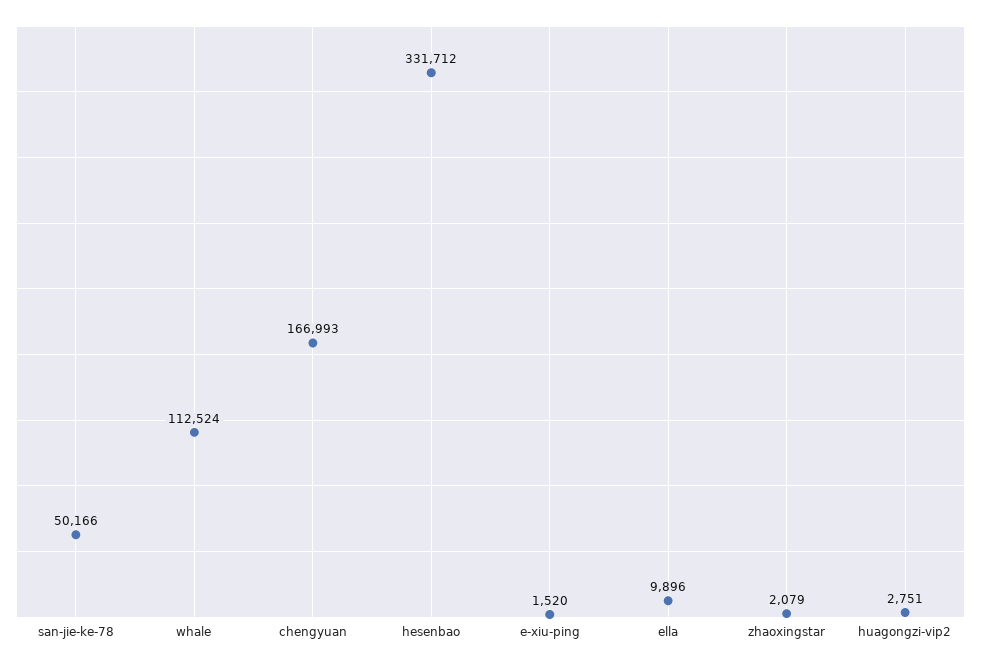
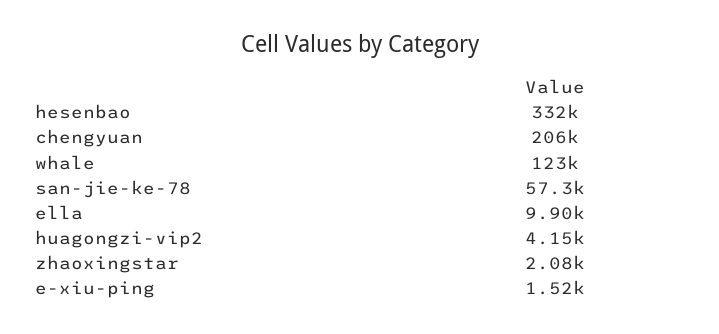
san-jie-ke-78: 50166 -> 57300
whale: 112524 -> 123000
chengyuan: 166993 -> 206000
huagongzi-vip2: 2751 -> 4150

